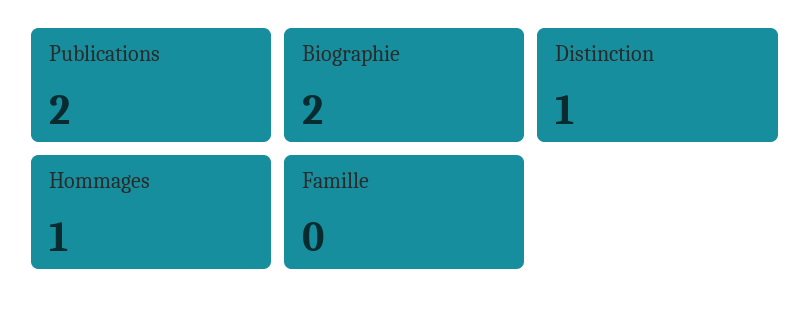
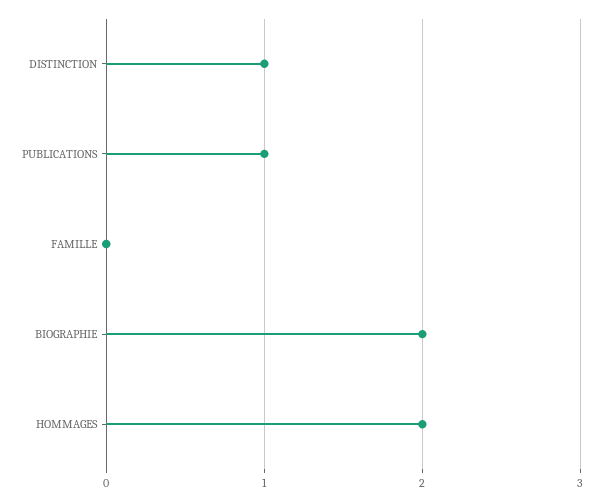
Publications: 2 -> 1
Hommages: 1 -> 2

